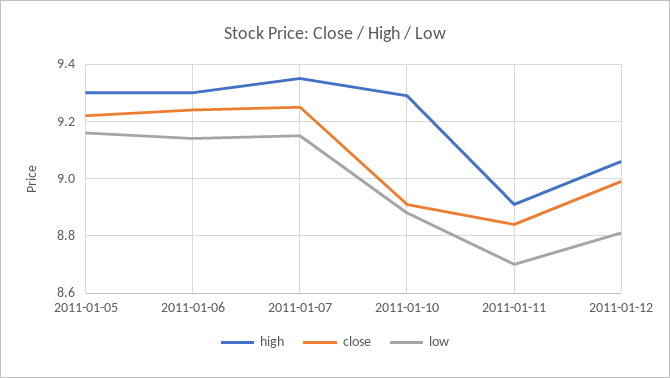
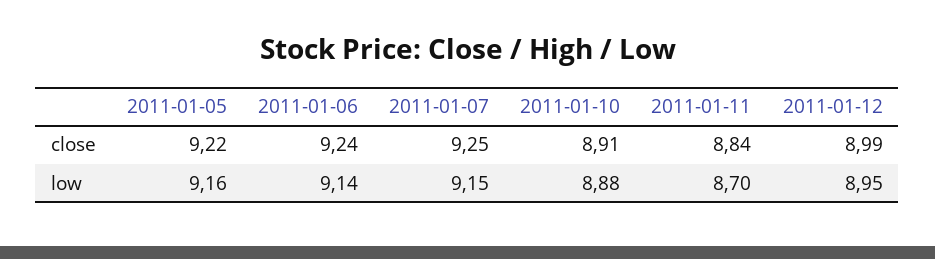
high, 2011-01-05: 9.3 -> none
high, 2011-01-06: 9.3 -> none
high, 2011-01-07: 9.35 -> none
high, 2011-01-10: 9.3 -> none
high, 2011-01-11: 8.9 -> none
high, 2011-01-12: 9.05 -> none
low, 2011-01-12: 8.8 -> 8.95

